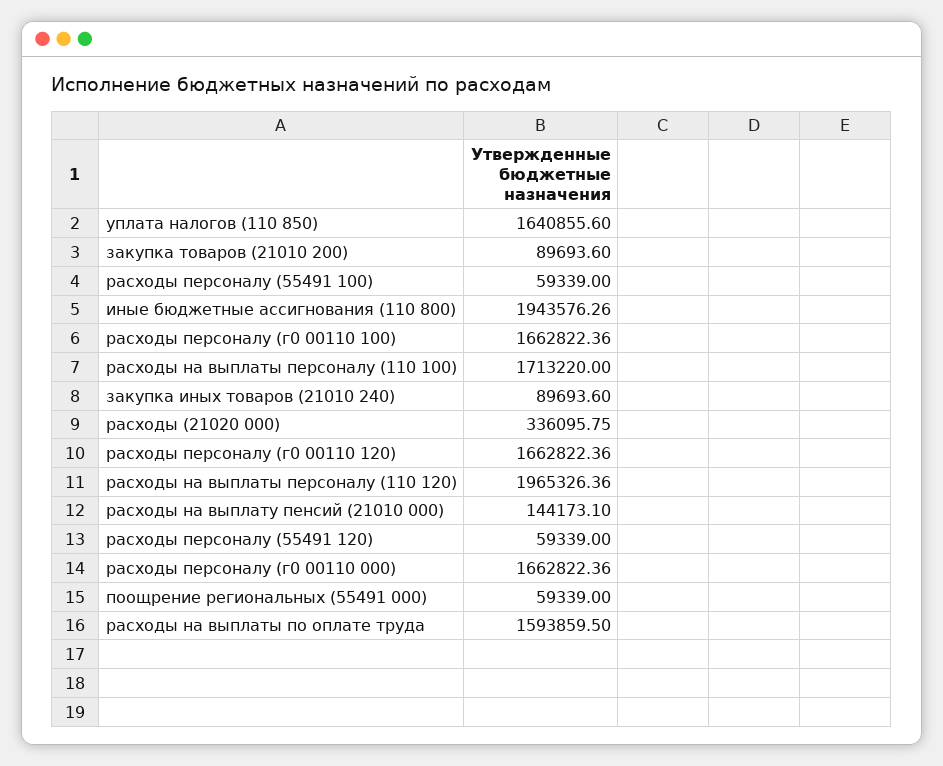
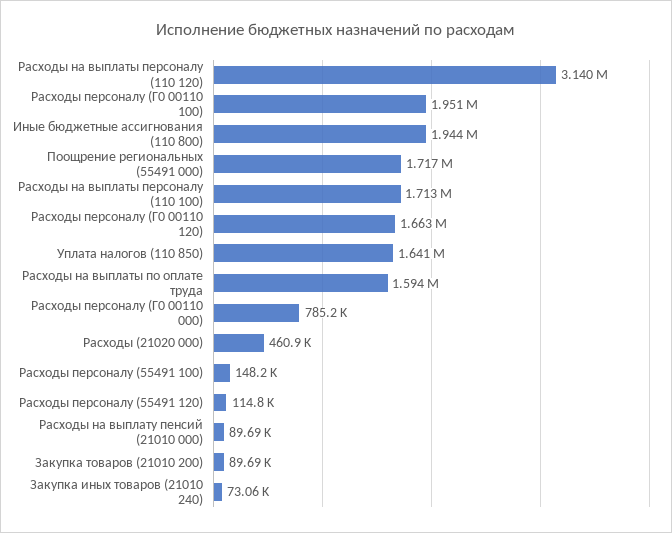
расходы персоналу (55491 100): 59339 -> 148200
расходы персоналу (г0 00110 100): 1662822.36 -> 1951000
закупка иных товаров (21010 240): 89693.6 -> 73060
расходы (21020 000): 336095.75 -> 460900
расходы на выплаты персоналу (110 120): 1965326.36 -> 3140000
расходы на выплату пенсий (21010 000): 144173.1 -> 89690
расходы персоналу (55491 120): 59339 -> 114800
расходы персоналу (г0 00110 000): 1662822.36 -> 785200
поощрение региональных (55491 000): 59339 -> 1717000

